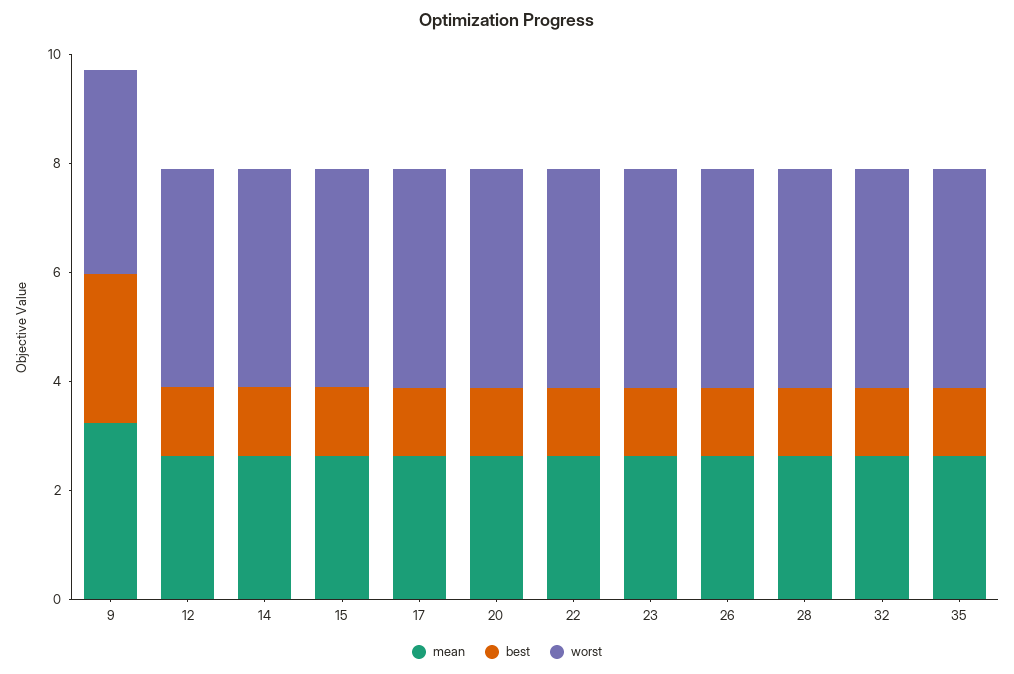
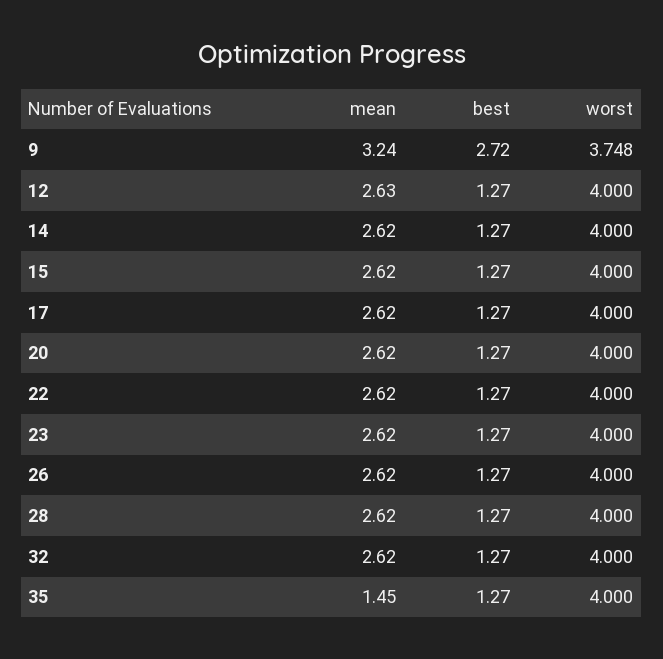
mean, 35: 2.5 -> 1.45

